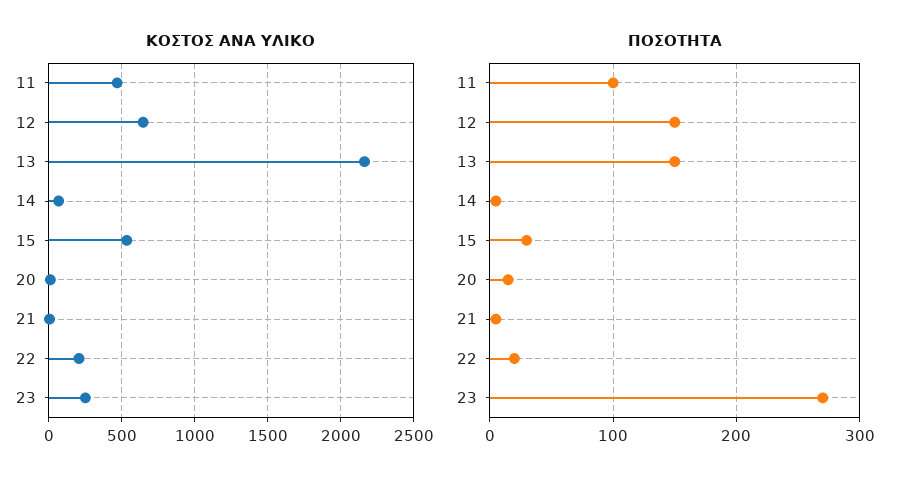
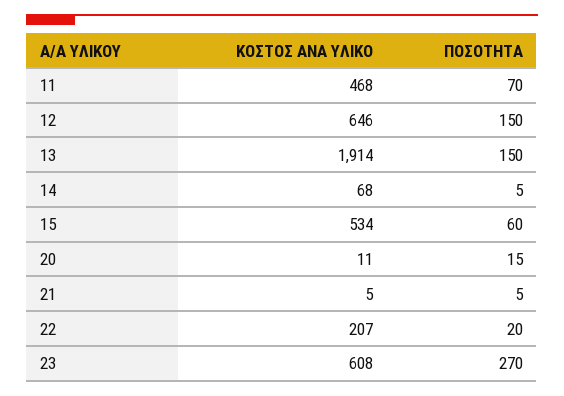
ΚΟΣΤΟΣ ΑΝΑ ΥΛΙΚΟ, 13: 2150 -> 1914
ΚΟΣΤΟΣ ΑΝΑ ΥΛΙΚΟ, 23: 250 -> 608
ΠΟΣΟΤΗΤΑ, 11: 100 -> 70
ΠΟΣΟΤΗΤΑ, 15: 30 -> 60

